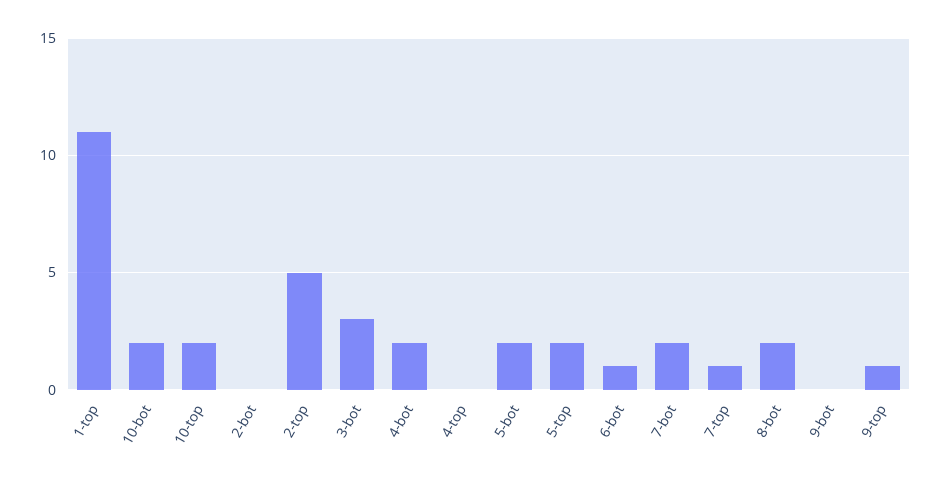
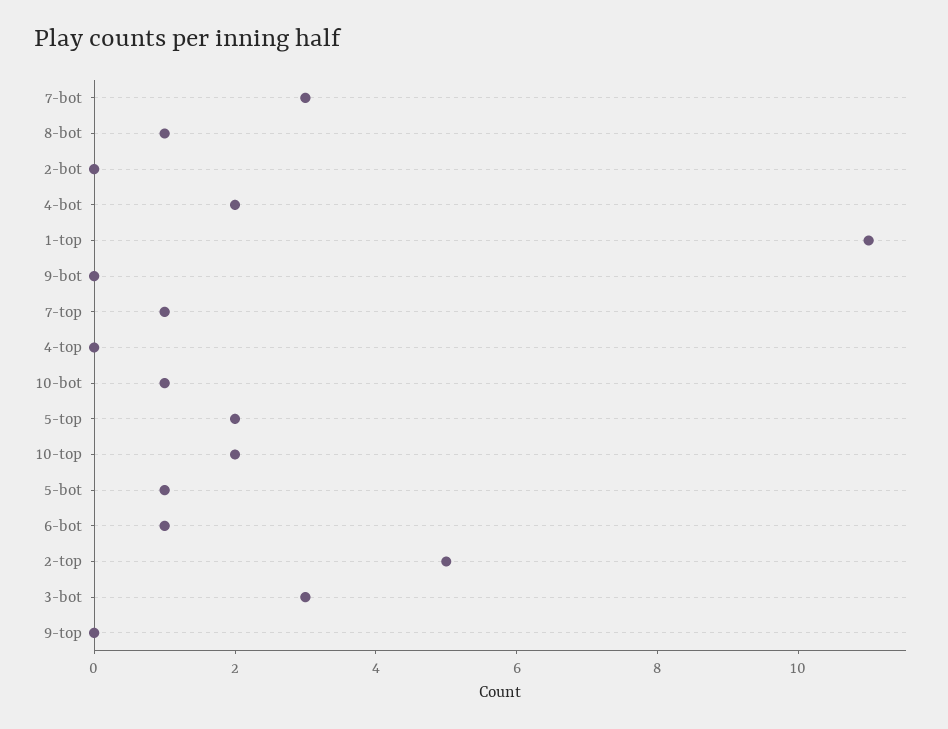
10-bot: 2 -> 1
5-bot: 2 -> 1
7-bot: 2 -> 3
8-bot: 2 -> 1
9-top: 1 -> 0

